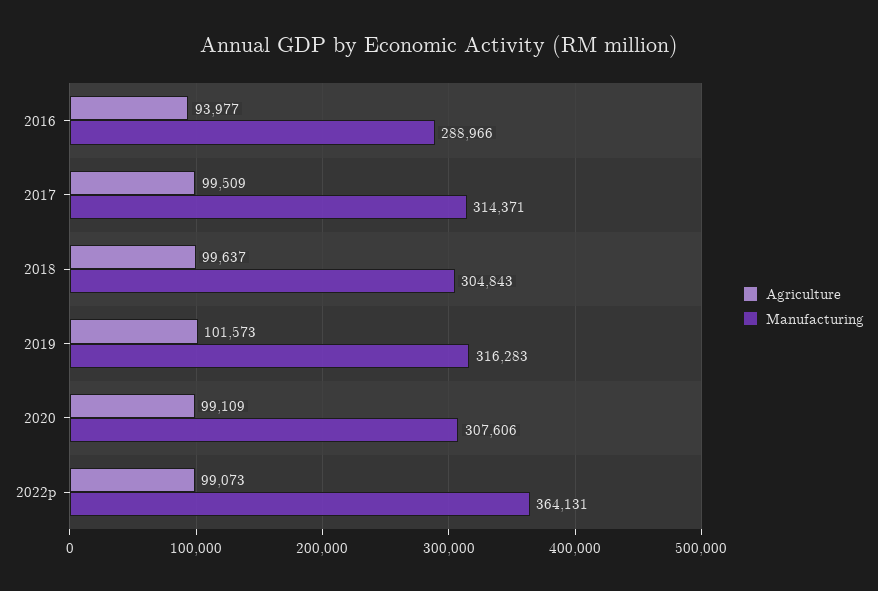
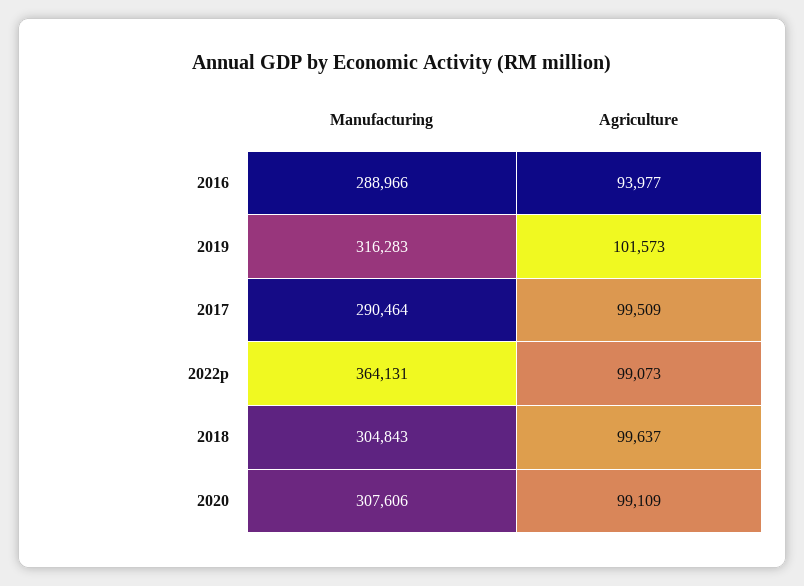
Manufacturing, 2017: 314371 -> 290464

